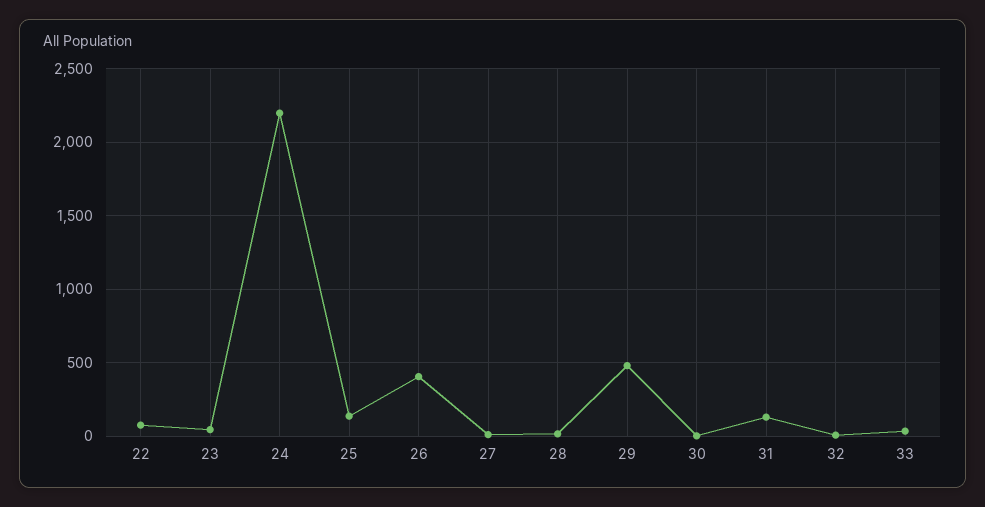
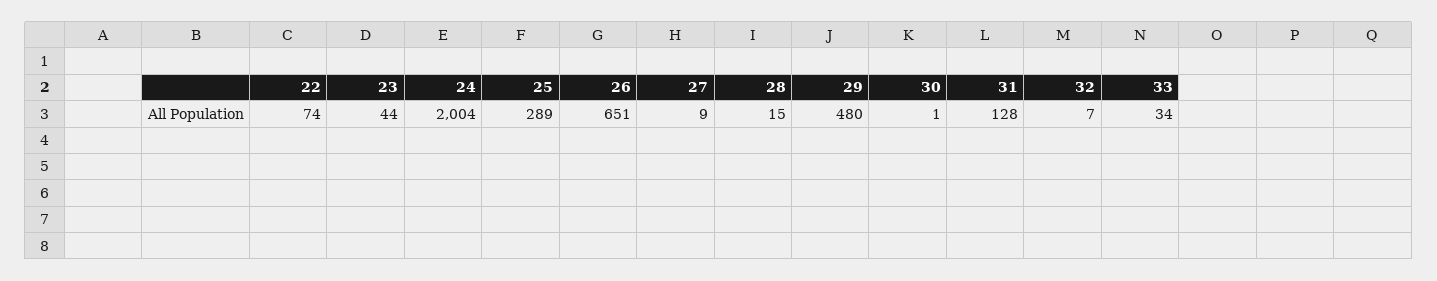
24: 2200 -> 2004
25: 150 -> 289
26: 400 -> 651

